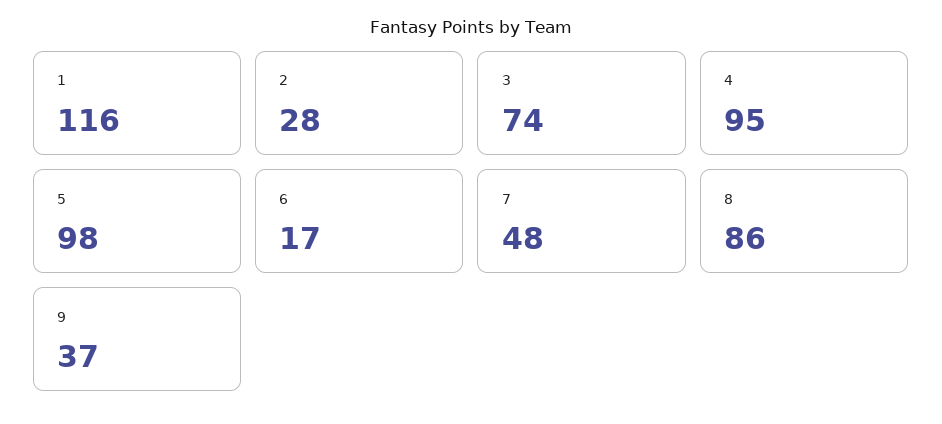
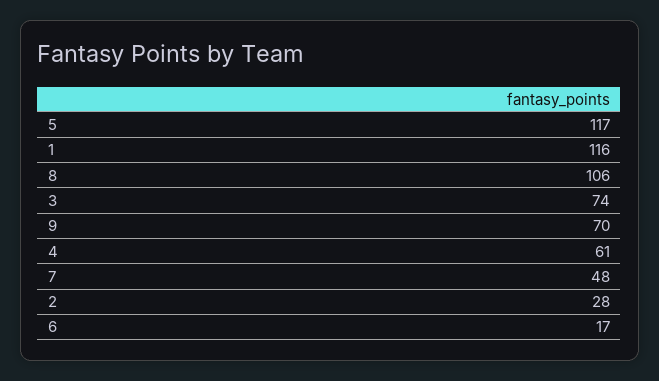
4: 95 -> 61
5: 98 -> 117
8: 86 -> 106
9: 37 -> 70

